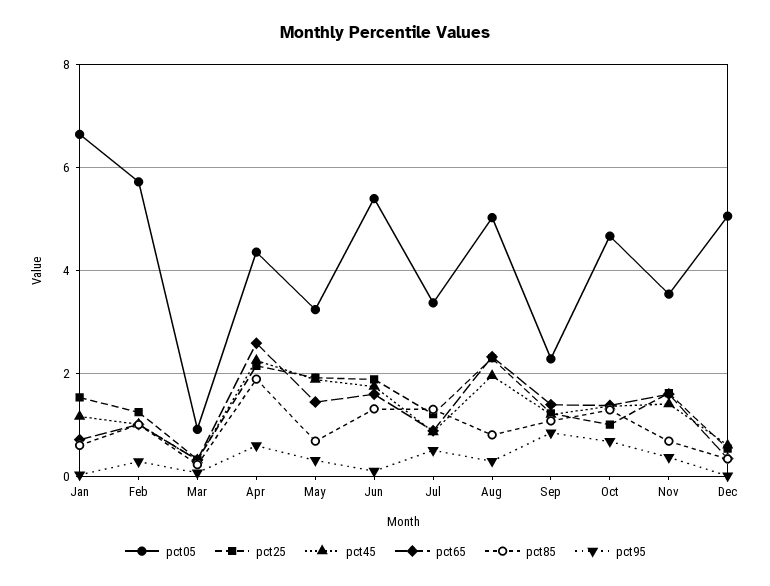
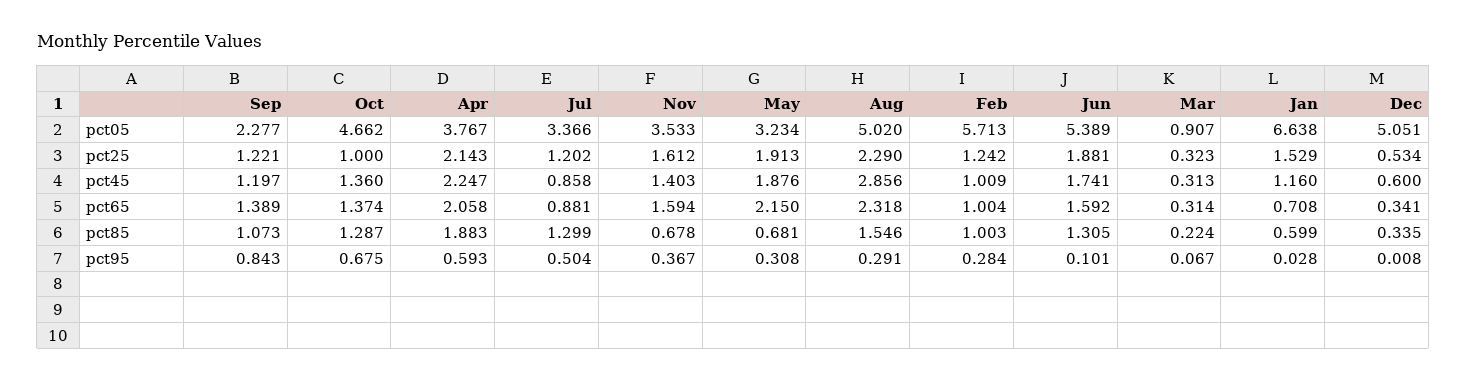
pct05, Apr: 4.4 -> 3.767
pct65, Apr: 2.6 -> 2.058
pct65, May: 1.4 -> 2.15
pct45, Aug: 2 -> 2.856
pct85, Aug: 0.8 -> 1.546

